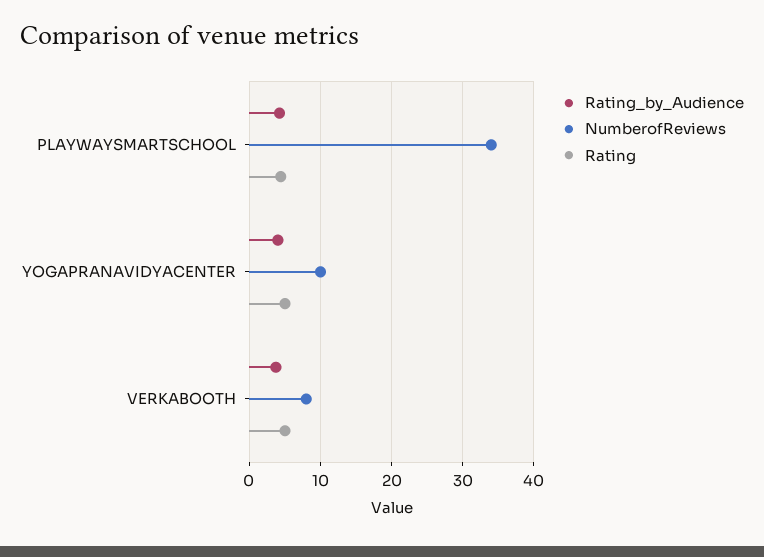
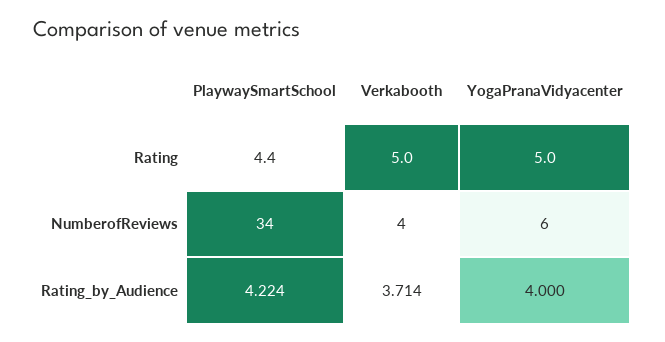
NumberofReviews, YOGAPRANAVIDYACENTER: 10 -> 6
NumberofReviews, VERKABOOTH: 8 -> 4

